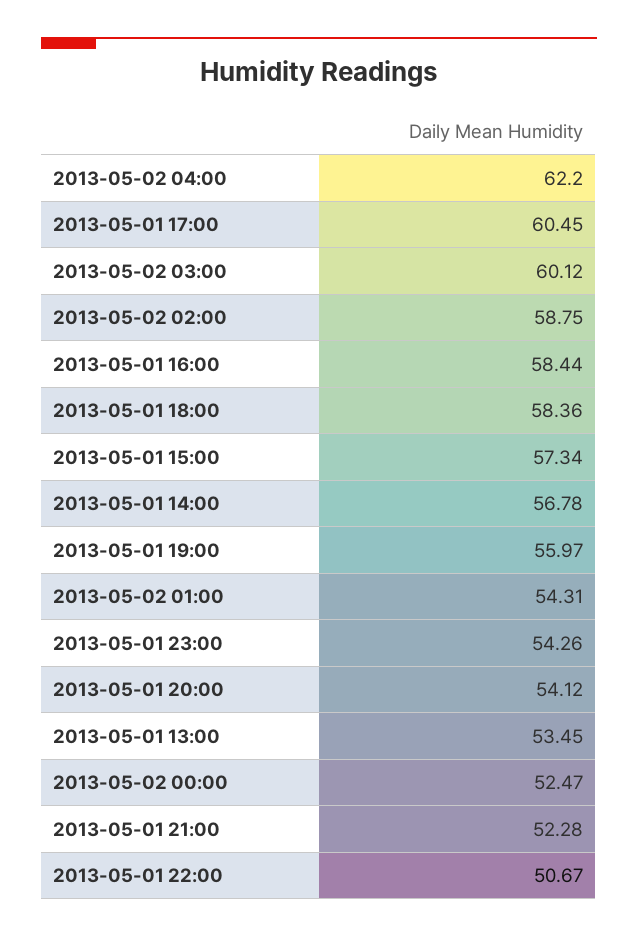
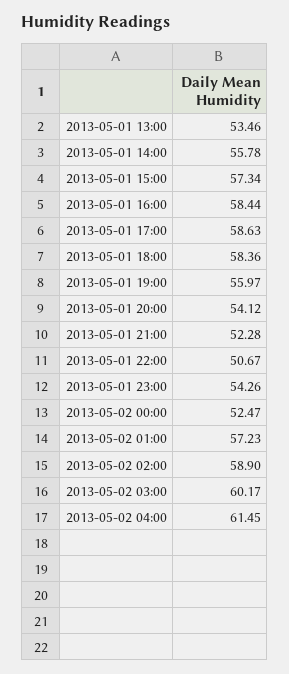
2013-05-02 04:00: 62.2 -> 61.45
2013-05-01 17:00: 60.45 -> 58.63
2013-05-02 03:00: 60.12 -> 60.17
2013-05-02 02:00: 58.75 -> 58.9
2013-05-01 14:00: 56.78 -> 55.78
2013-05-02 01:00: 54.31 -> 57.23
2013-05-01 13:00: 53.45 -> 53.46

